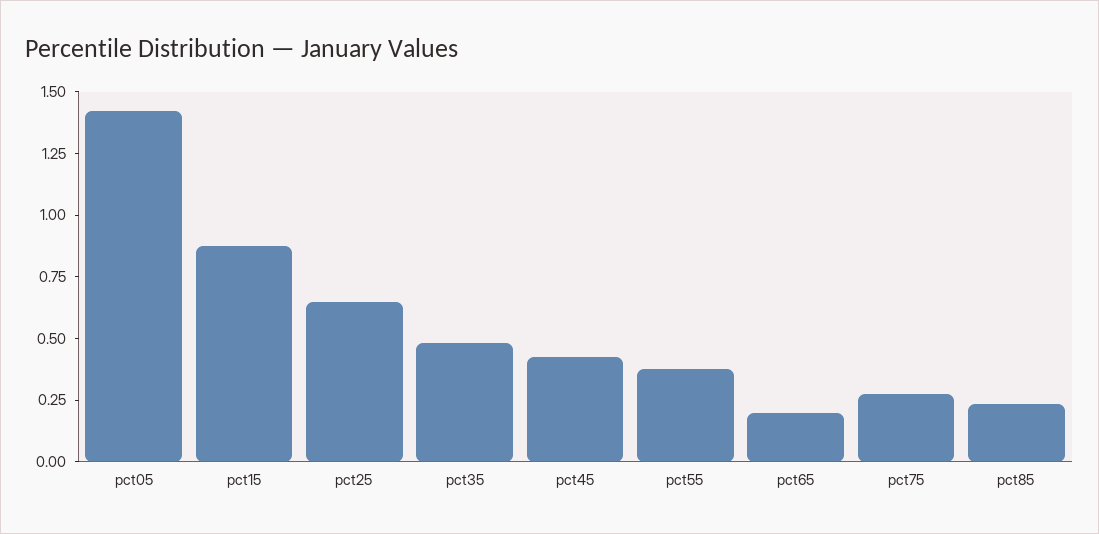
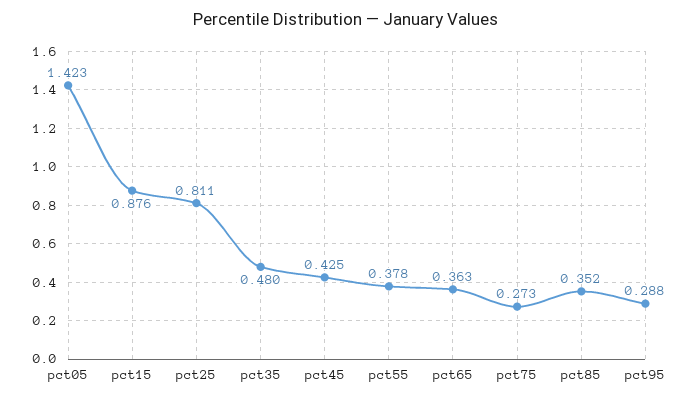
pct25: 0.65 -> 0.811
pct65: 0.2 -> 0.363
pct85: 0.25 -> 0.352
pct95: none -> 0.288

